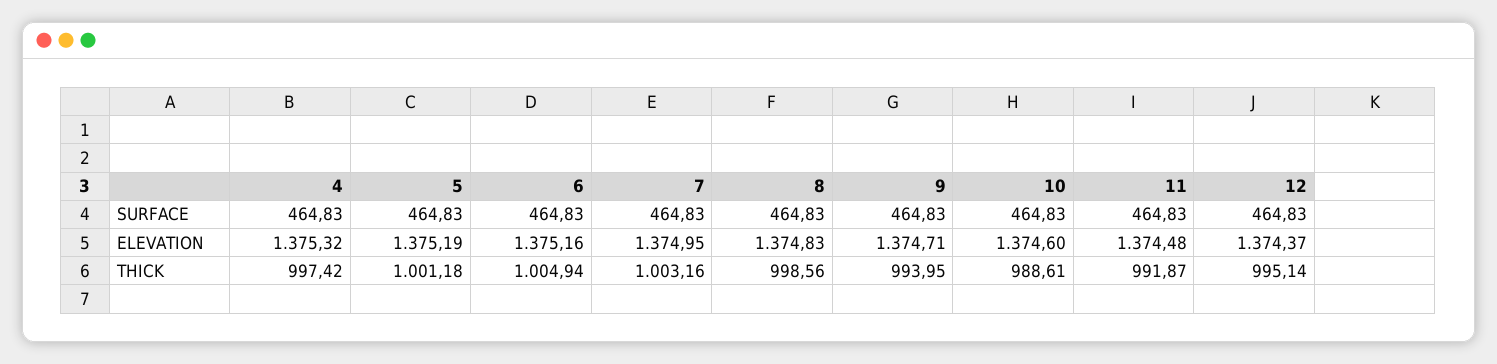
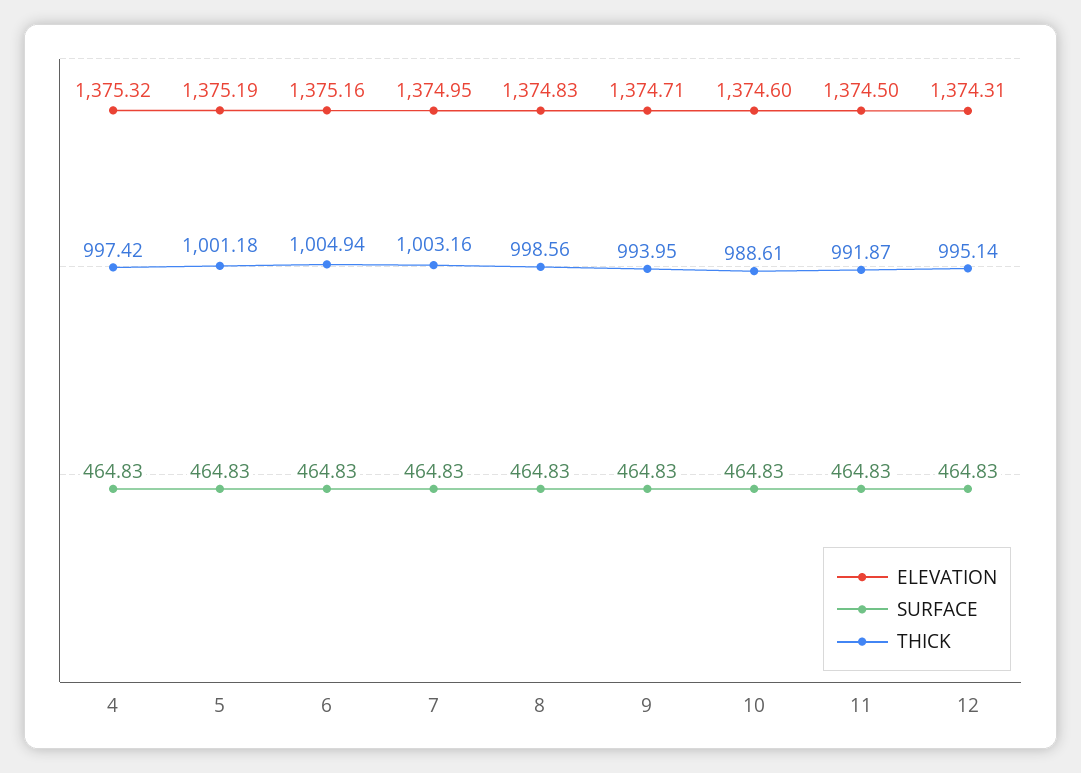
ELEVATION, 11: 1374.48 -> 1374.5
ELEVATION, 12: 1374.37 -> 1374.31

